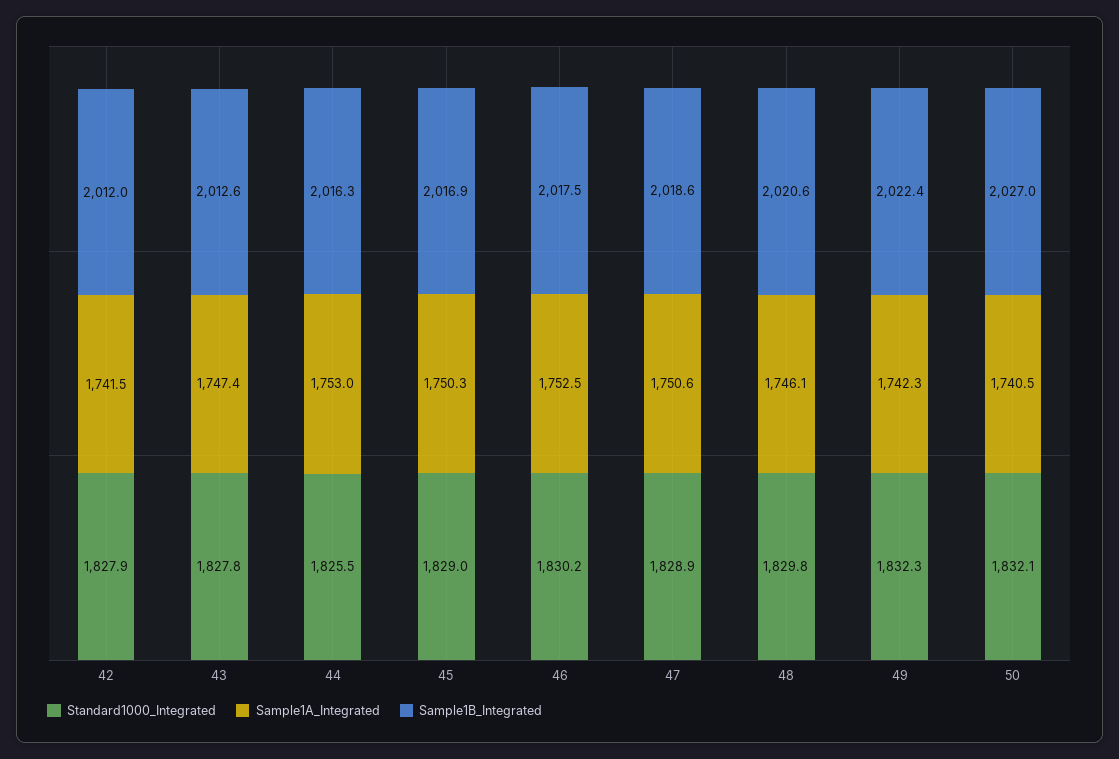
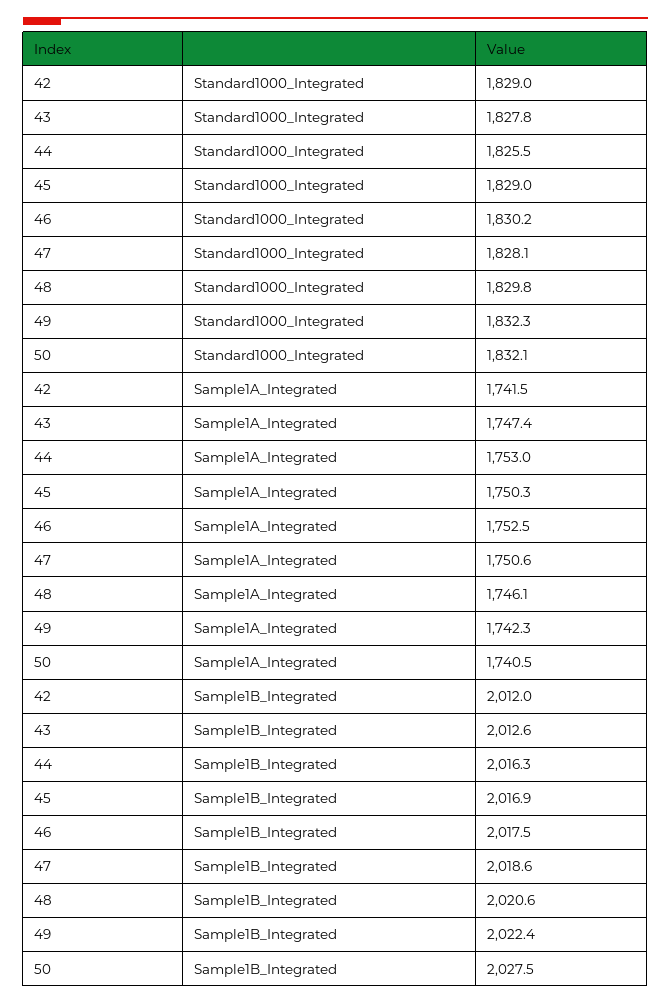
Standard1000_Integrated, 42: 1827.9 -> 1829
Standard1000_Integrated, 47: 1828.9 -> 1828.1
Sample1B_Integrated, 50: 2027 -> 2027.5

